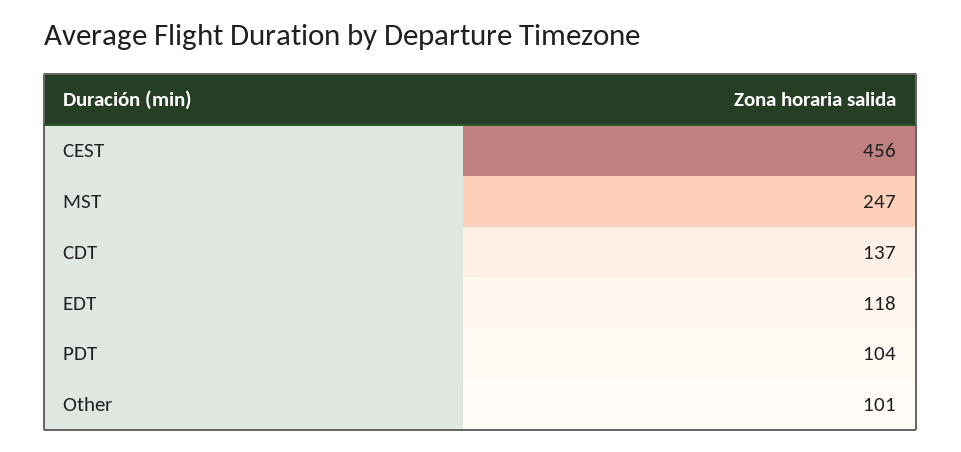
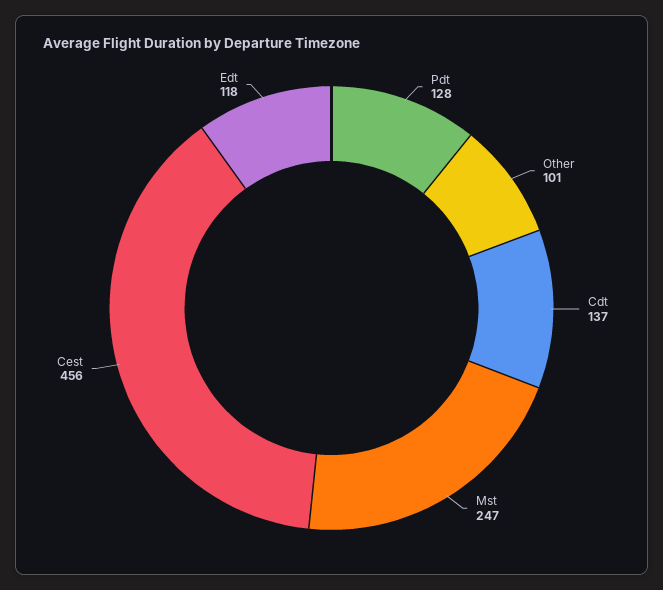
PDT: 104 -> 128

